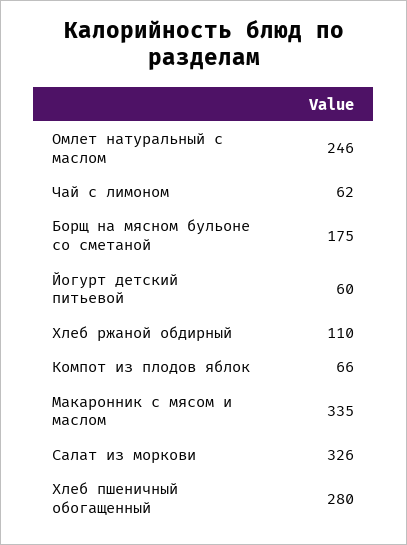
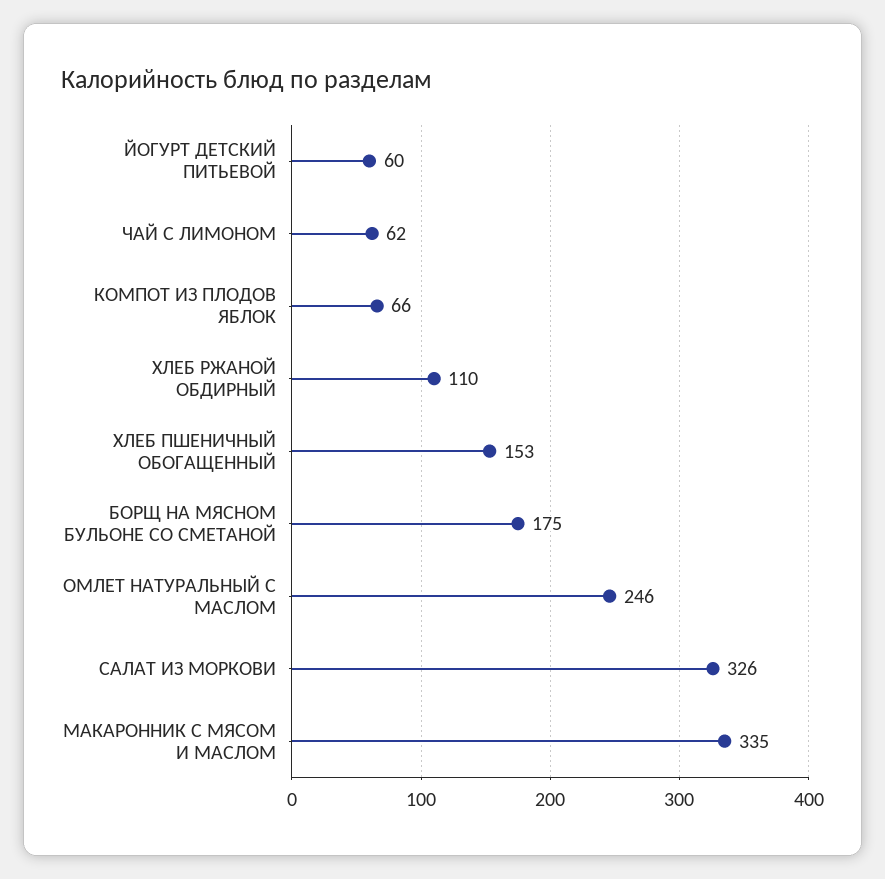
Хлеб пшеничный обогащенный: 280 -> 153

